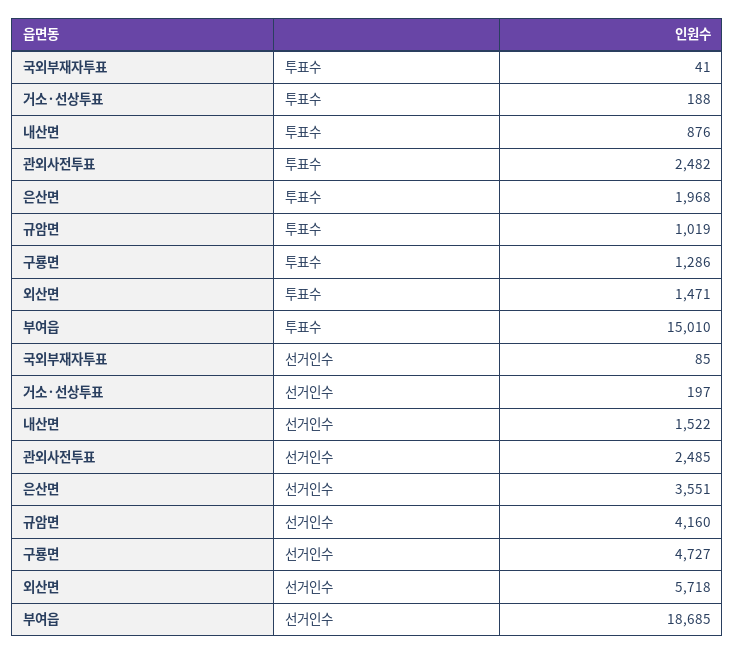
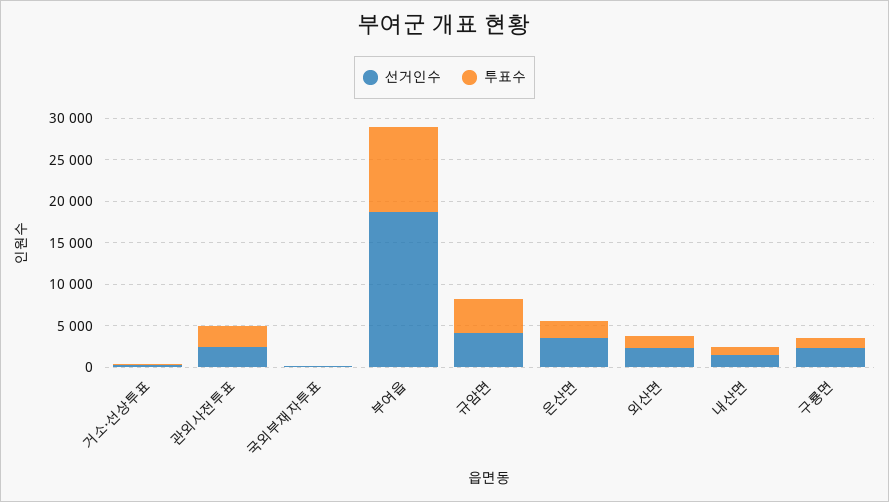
투표수, 규암면: 1019 -> 4000
투표수, 부여읍: 15010 -> 10000
선거인수, 구룡면: 4727 -> 2000
선거인수, 외산면: 5718 -> 2000

